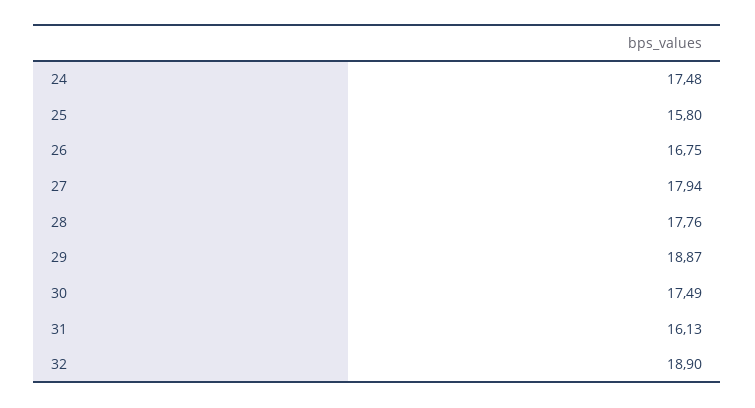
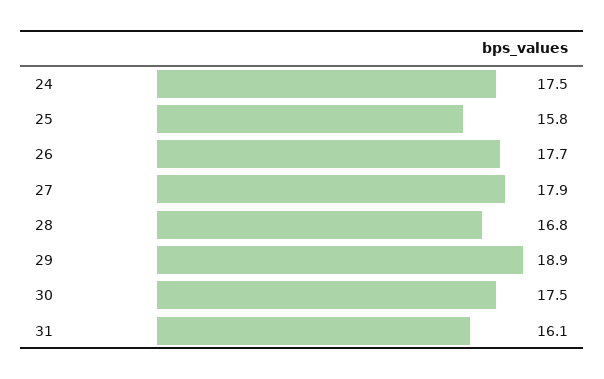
26: 16.75 -> 17.7
28: 17.76 -> 16.8
32: 18.9 -> none

